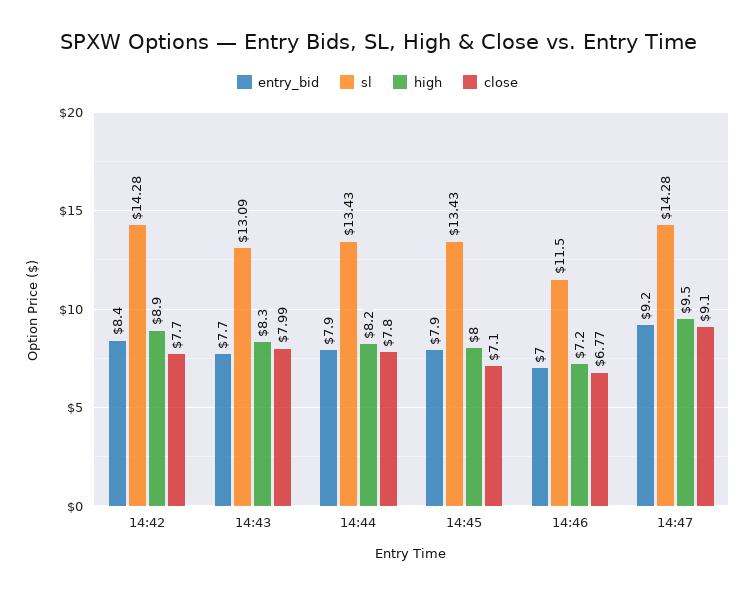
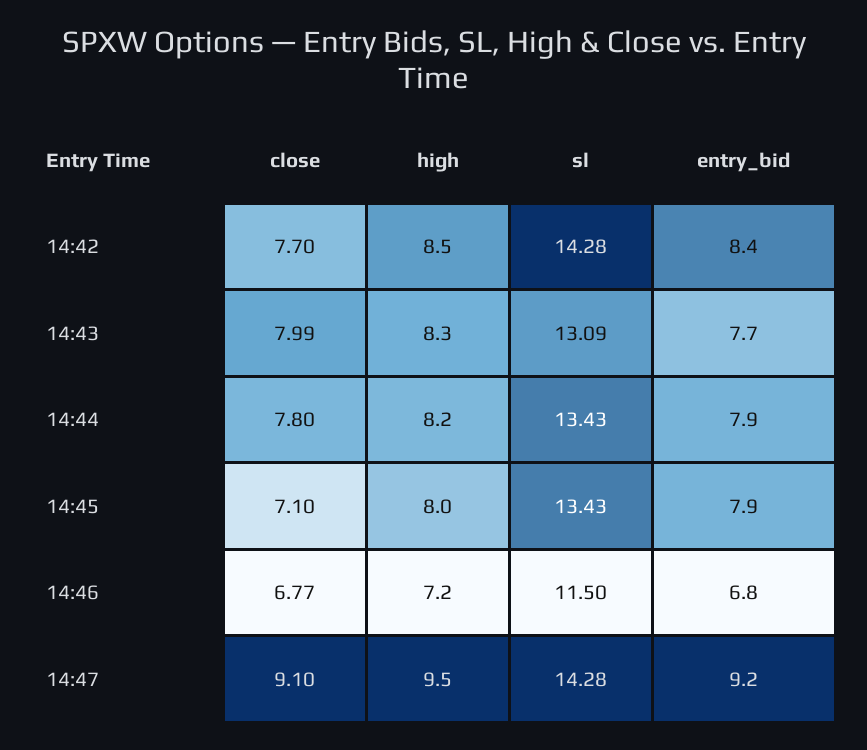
high, 14:42: 8.9 -> 8.5
entry_bid, 14:46: 7 -> 6.8

